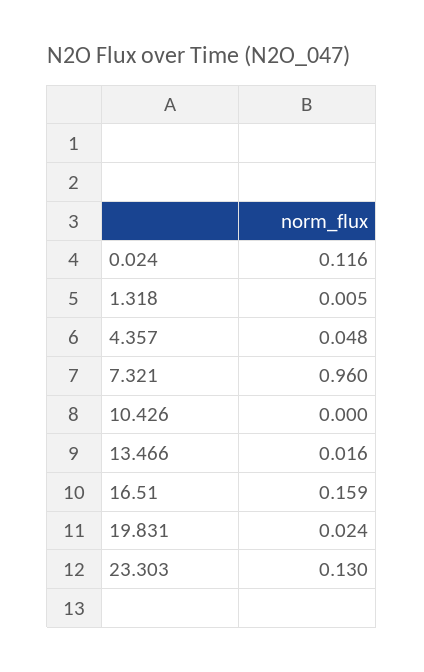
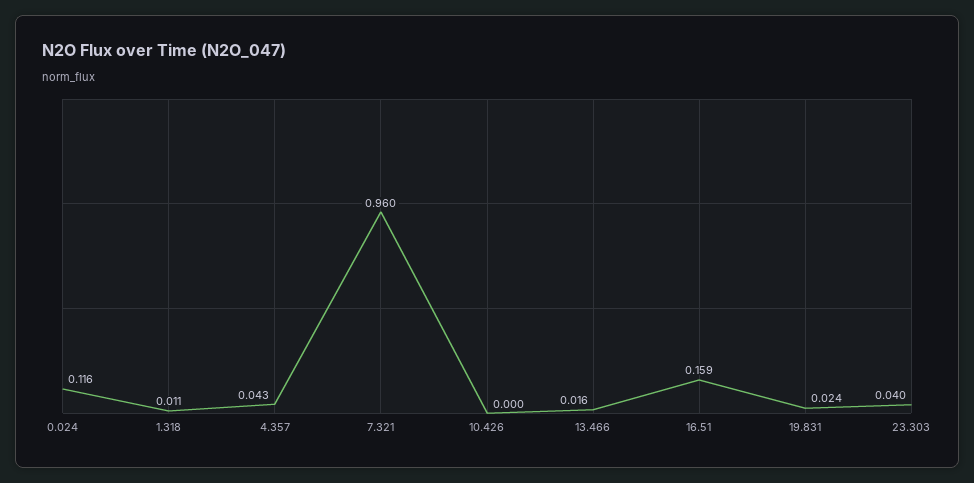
1.318: 0.005 -> 0.011
4.357: 0.048 -> 0.043
23.303: 0.13 -> 0.04

